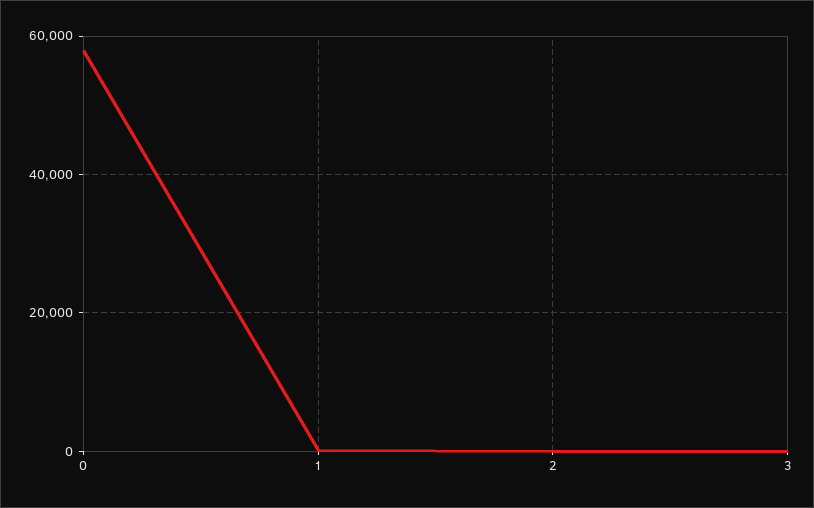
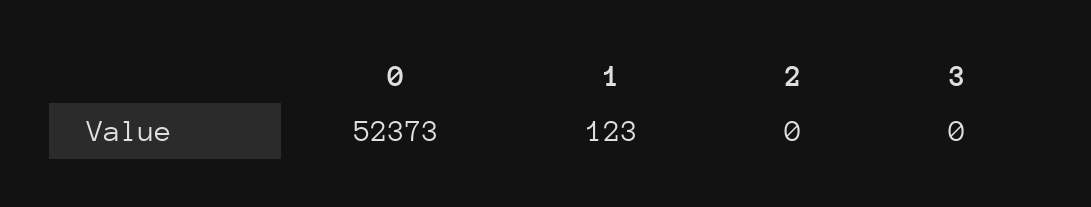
0: 58000 -> 52373

